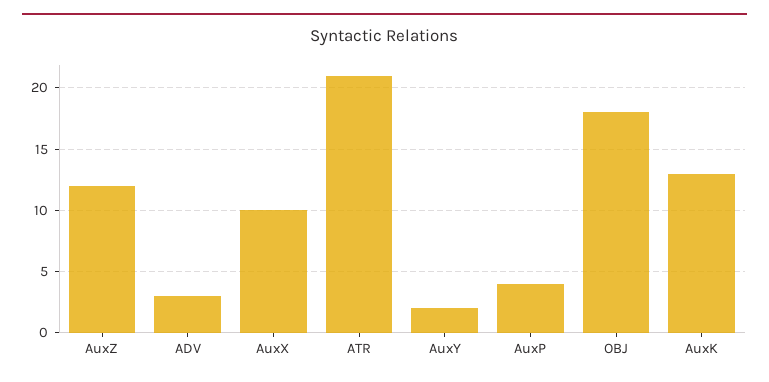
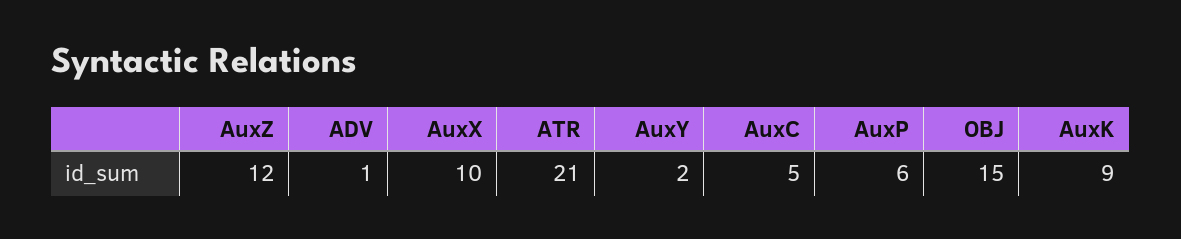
ADV: 3 -> 1
AuxP: 4 -> 6
OBJ: 18 -> 15
AuxK: 13 -> 9
AuxC: none -> 5

